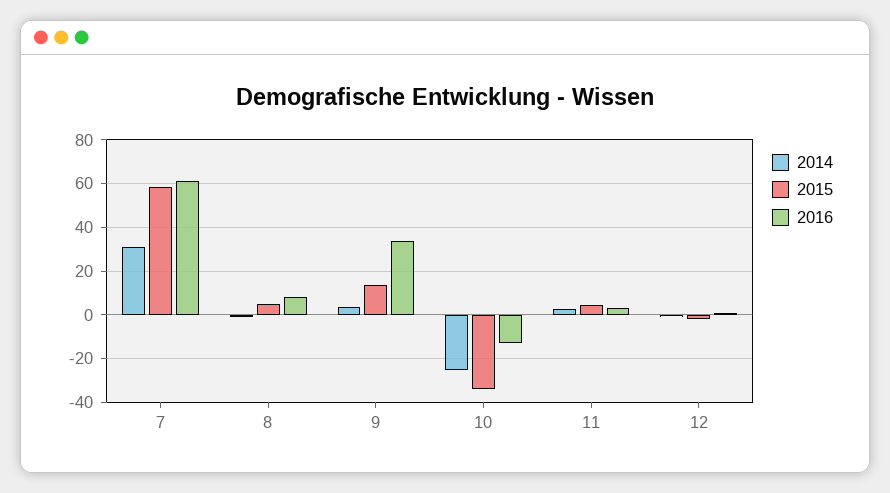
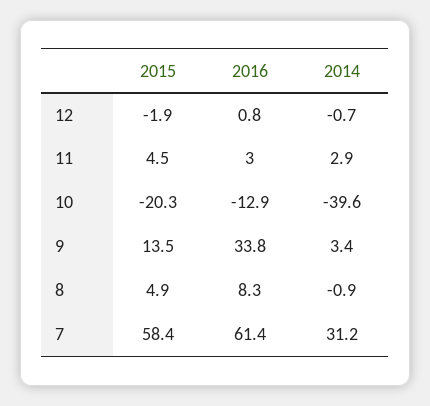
2014, 10: -25 -> -39.6
2015, 10: -35 -> -20.3

